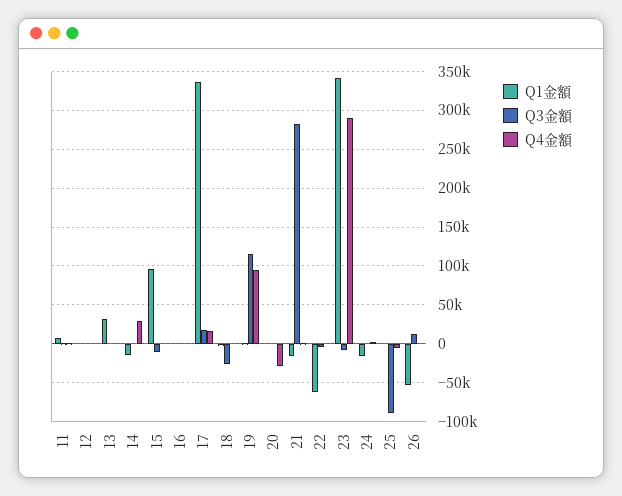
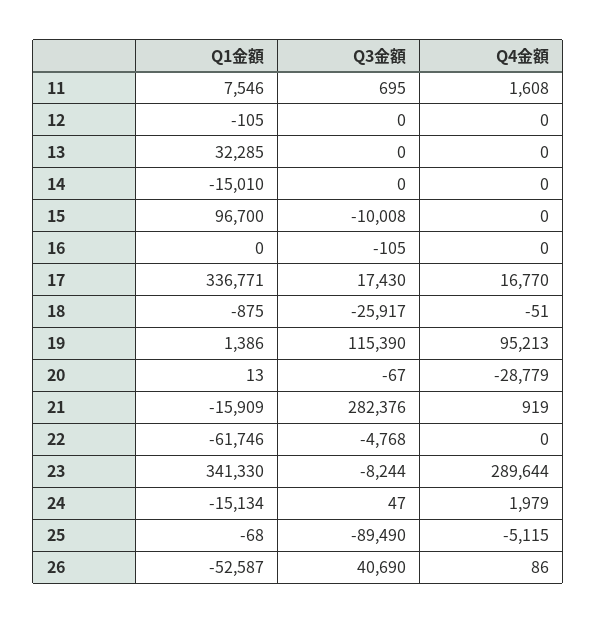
Q4金額, 14: 30000 -> 0
Q3金額, 26: 10000 -> 40690

